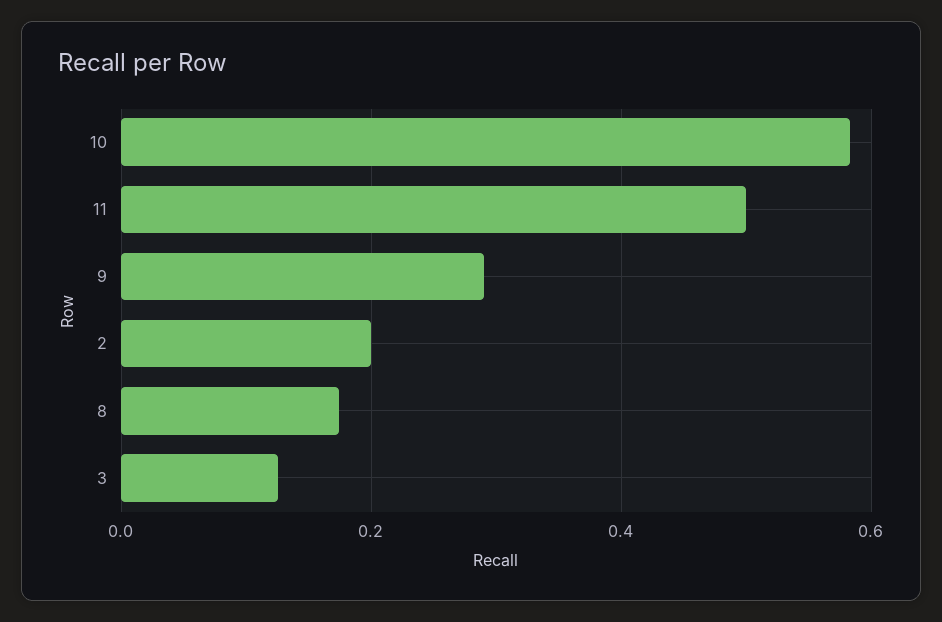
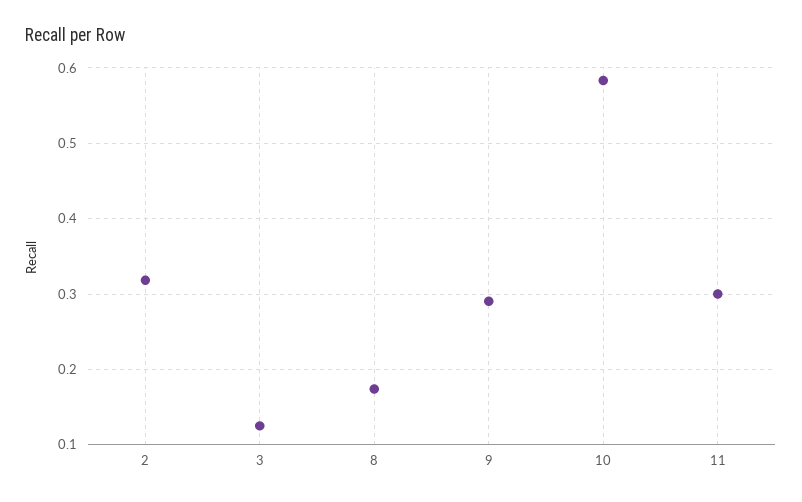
11: 0.5 -> 0.3
2: 0.2 -> 0.32

